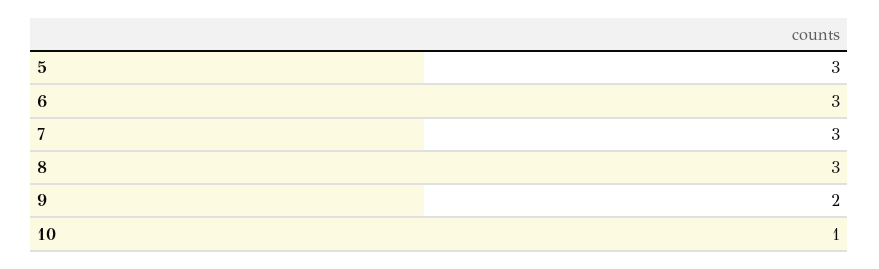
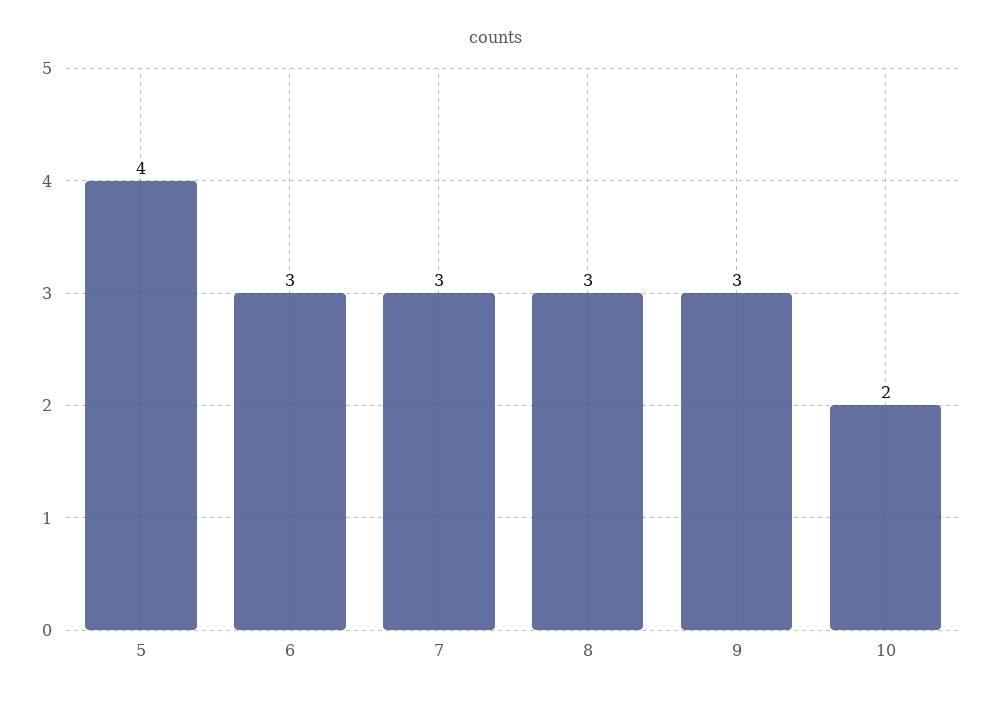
5: 3 -> 4
9: 2 -> 3
10: 1 -> 2

